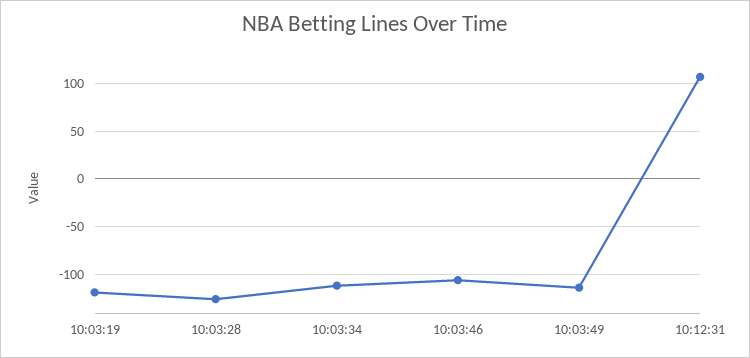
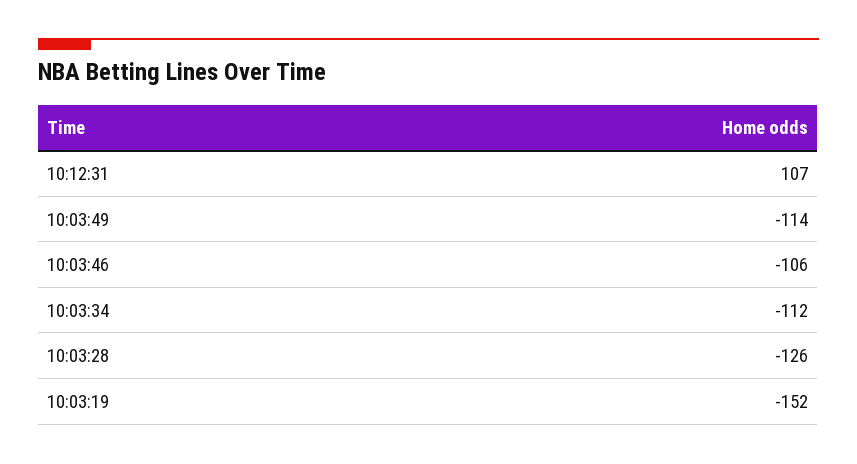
10:03:19: -120 -> -152

